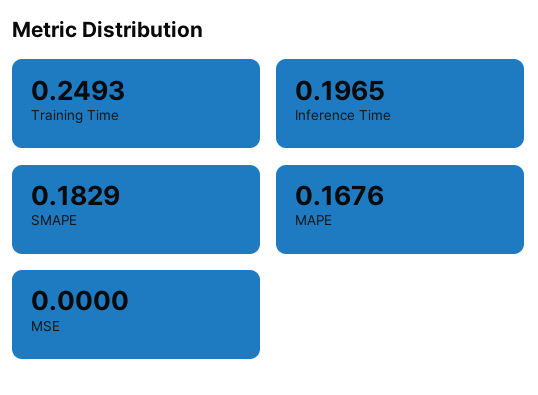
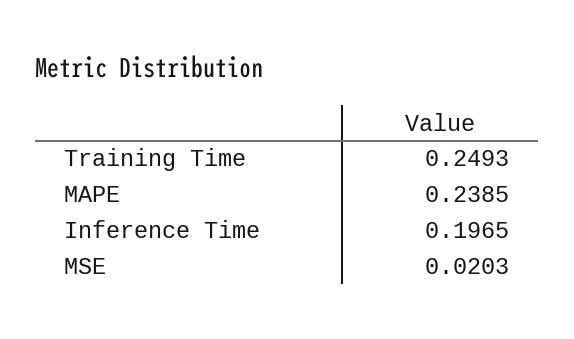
SMAPE: 0.1829 -> none
MAPE: 0.1676 -> 0.2385
MSE: 0 -> 0.0203

